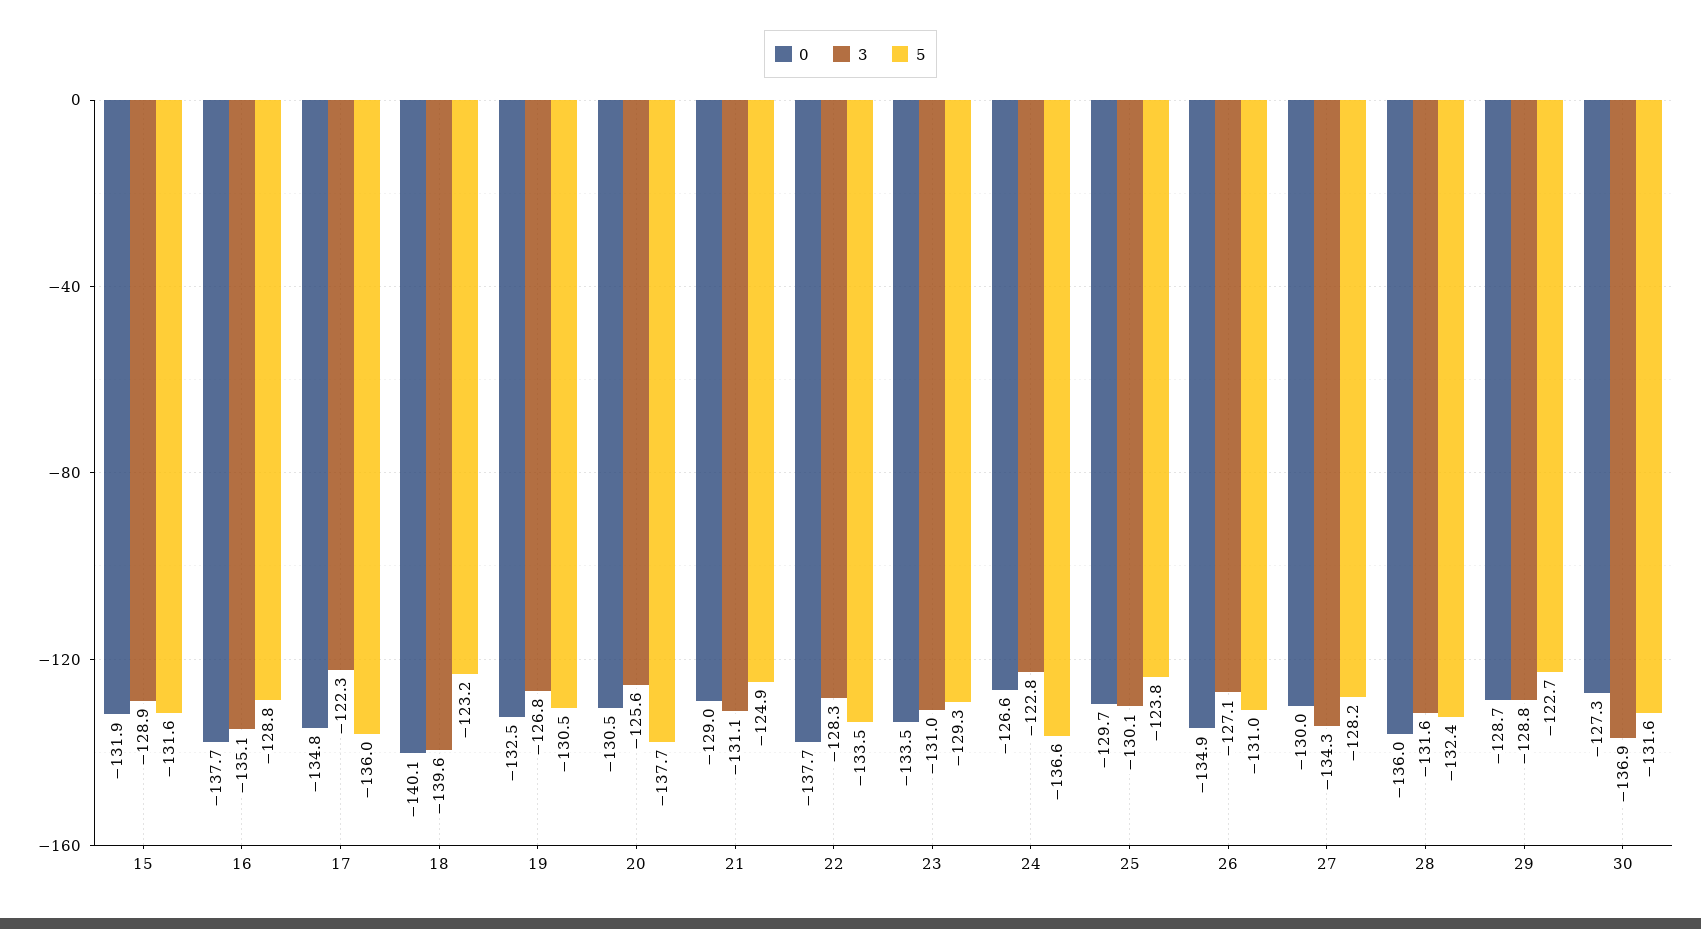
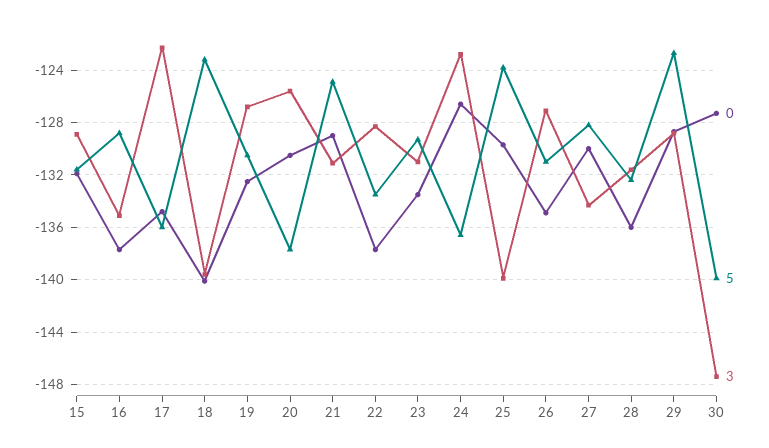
3, 25: -130.1 -> -140
3, 30: -136.9 -> -147.5
5, 30: -131.6 -> -140

